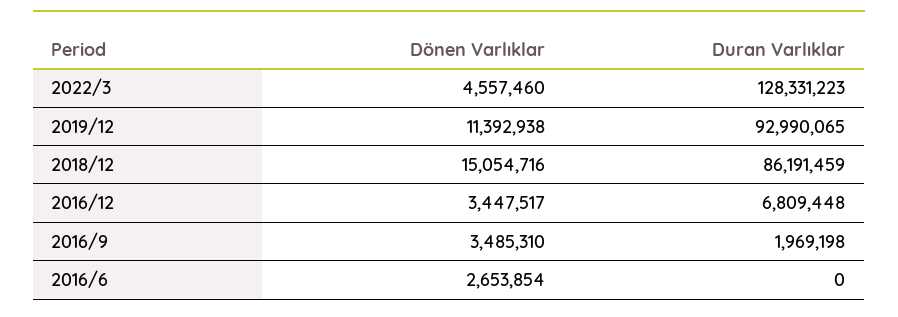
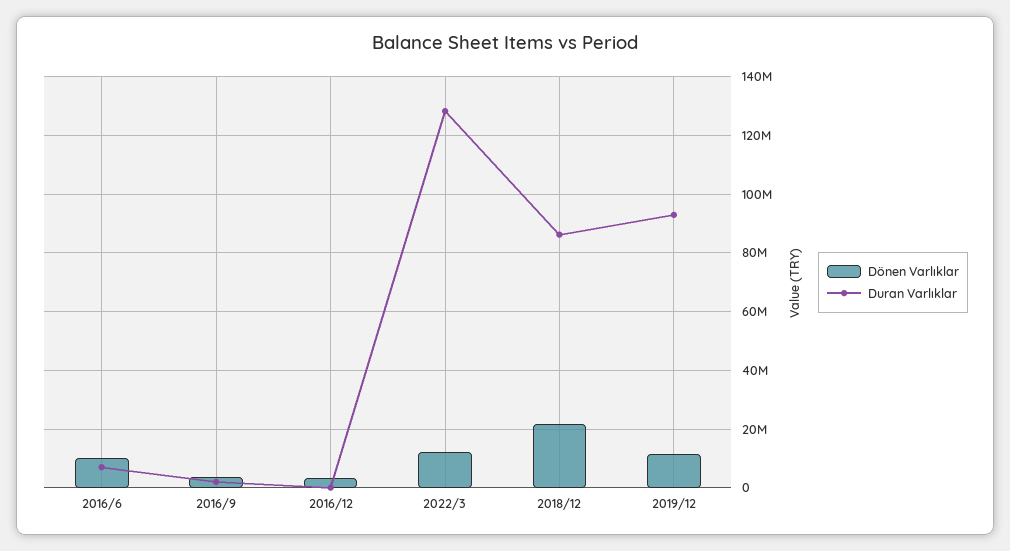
Dönen Varlıklar, 2022/3: 4557460 -> 12500000
Dönen Varlıklar, 2018/12: 15054716 -> 22500000
Duran Varlıklar, 2016/12: 6809448 -> 0
Dönen Varlıklar, 2016/6: 2653854 -> 10000000
Duran Varlıklar, 2016/6: 0 -> 7500000

